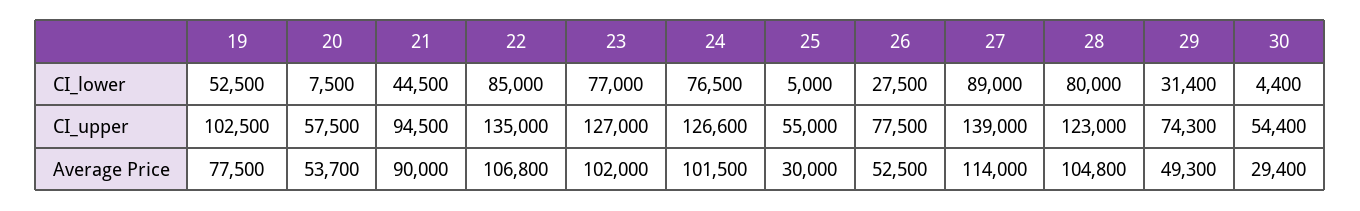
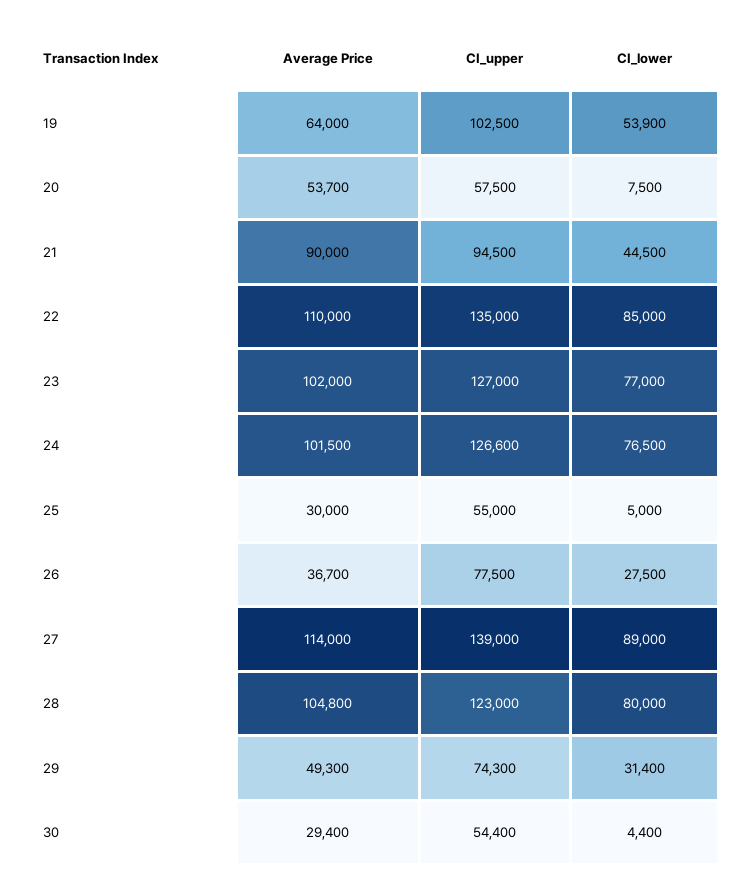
19, CI_lower: 52500 -> 53900
19, Average Price: 77500 -> 64000
22, Average Price: 106800 -> 110000
26, Average Price: 52500 -> 36700

